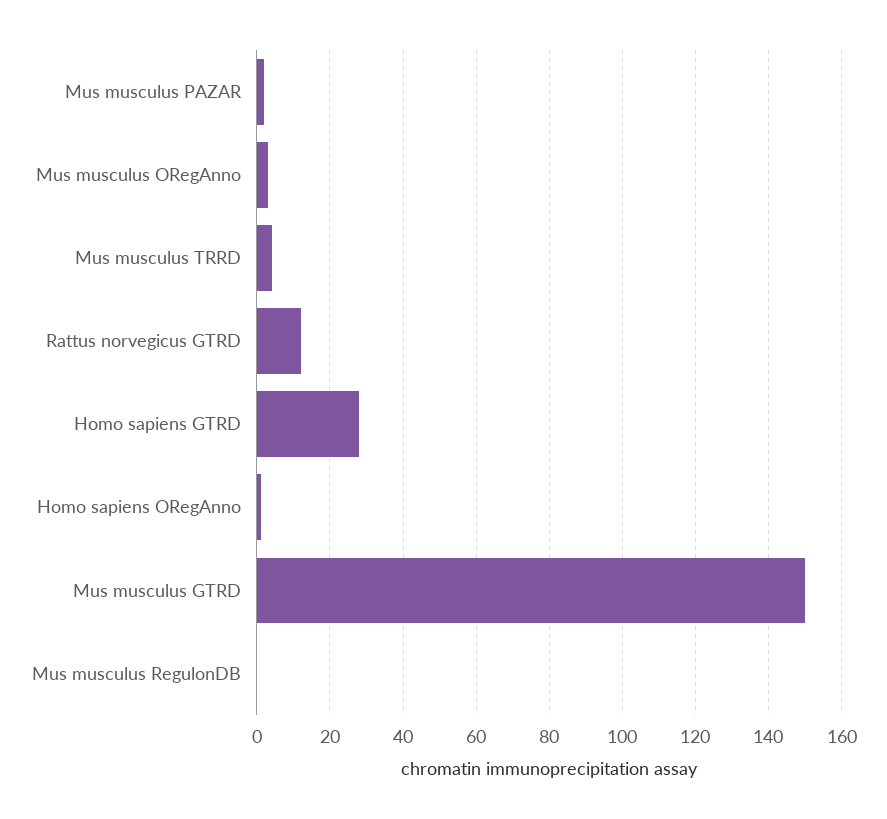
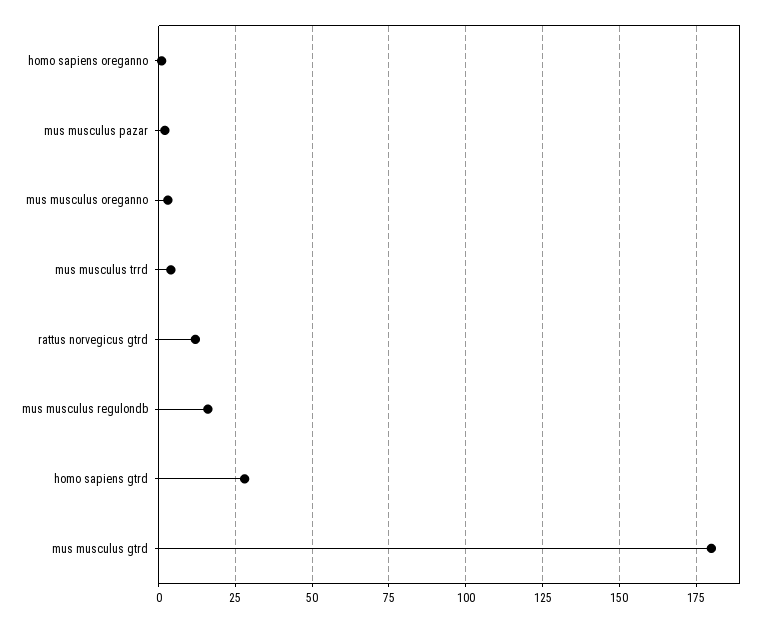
Mus musculus GTRD: 150 -> 180
Mus musculus RegulonDB: 0 -> 15

